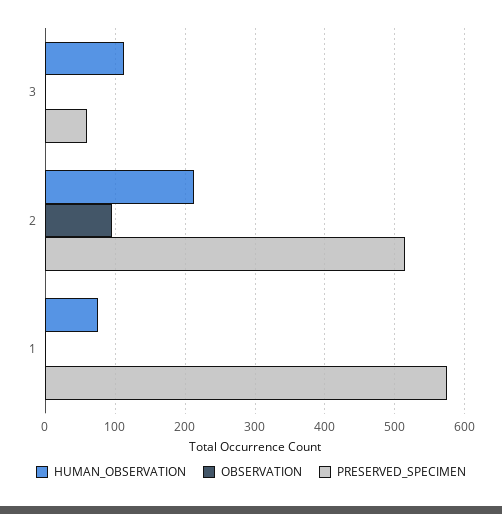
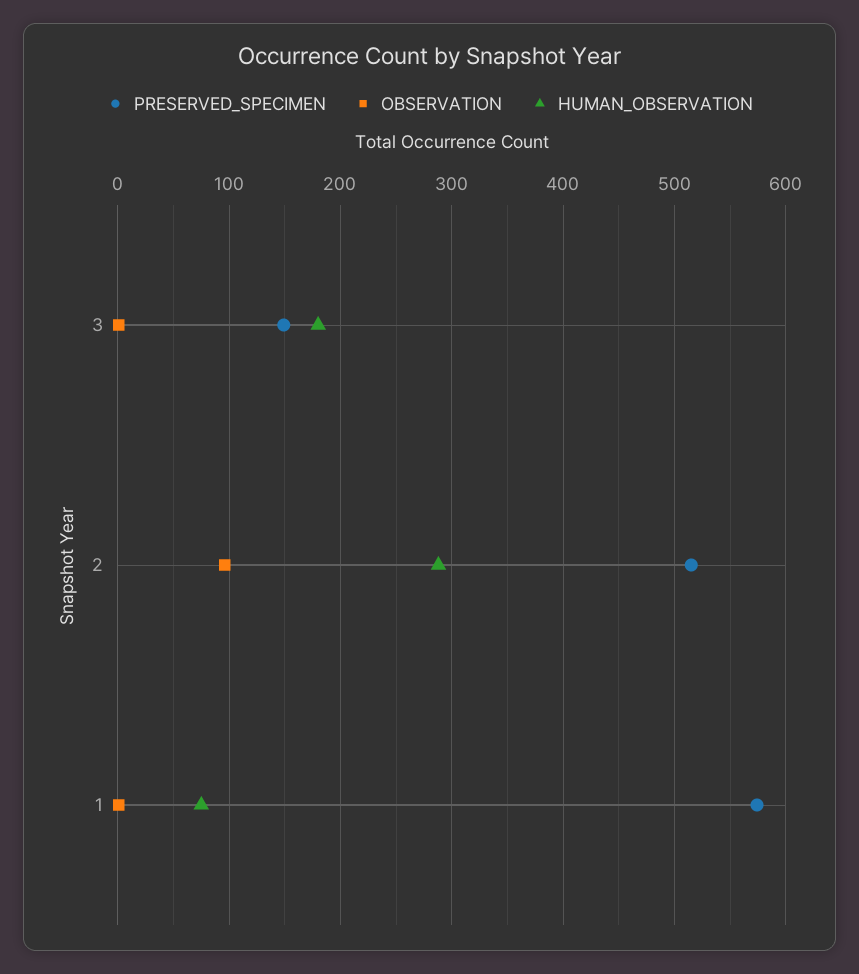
HUMAN_OBSERVATION, 3: 110 -> 180
PRESERVED_SPECIMEN, 3: 60 -> 150
HUMAN_OBSERVATION, 2: 210 -> 290

